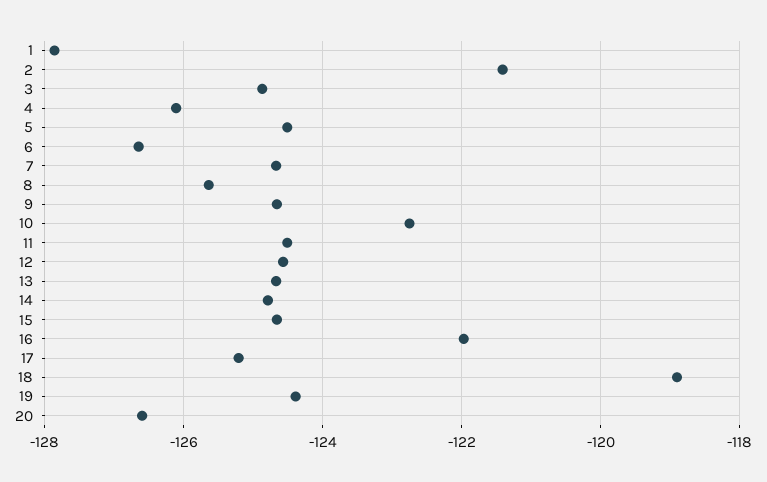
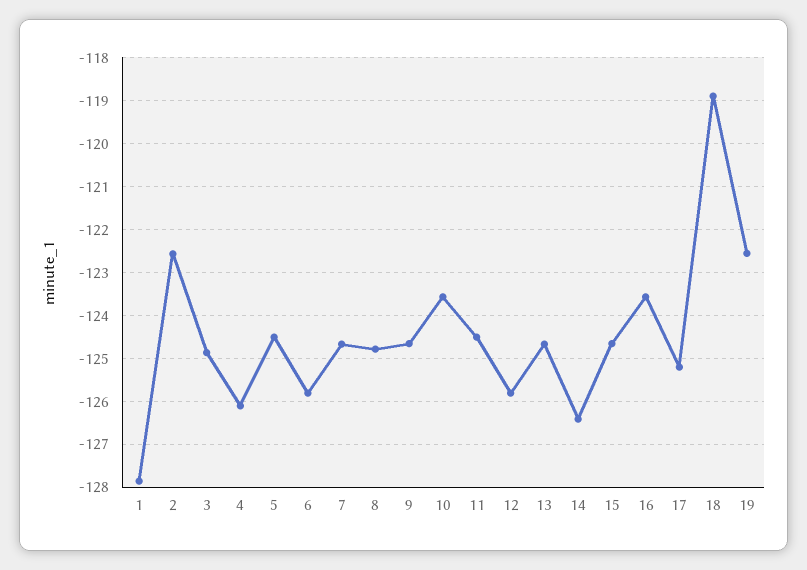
2: -121.4 -> -122.6
6: -126.6 -> -125.8
8: -125.6 -> -124.8
10: -122.8 -> -123.6
12: -124.6 -> -125.8
14: -124.8 -> -126.4
16: -122 -> -123.6
19: -124.4 -> -122.6
20: -126.6 -> none

